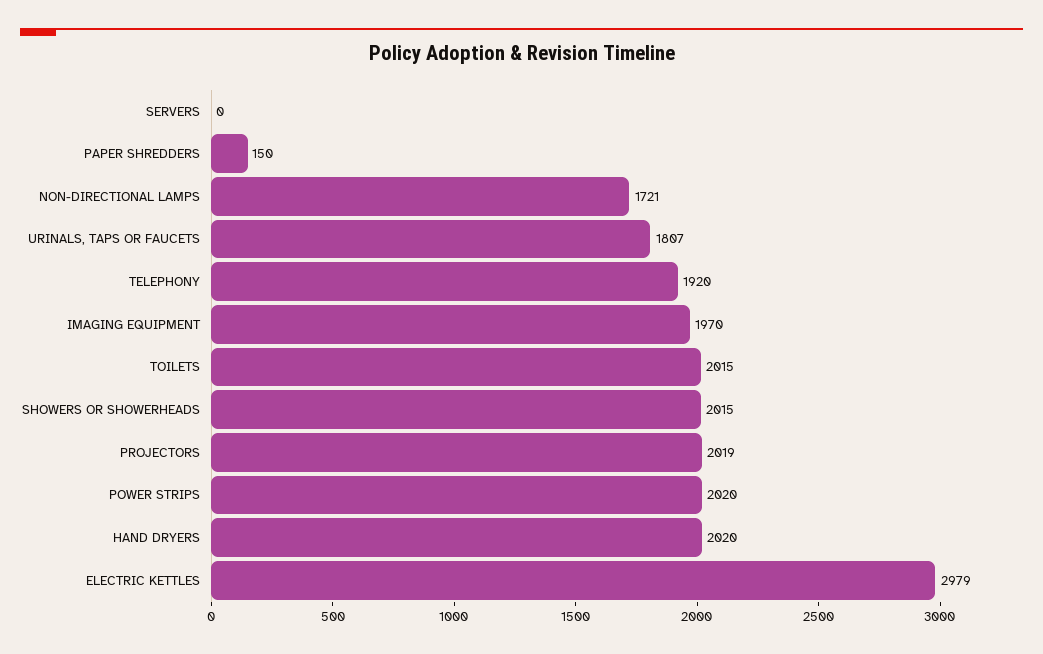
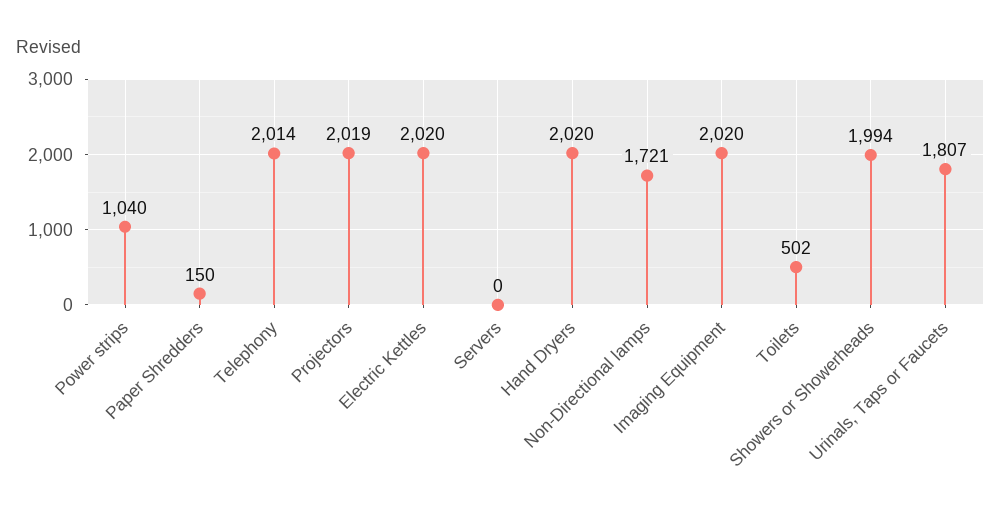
TELEPHONY: 1920 -> 2014
IMAGING EQUIPMENT: 1970 -> 2020
TOILETS: 2015 -> 502
SHOWERS OR SHOWERHEADS: 2015 -> 1994
POWER STRIPS: 2020 -> 1040
ELECTRIC KETTLES: 2979 -> 2020

